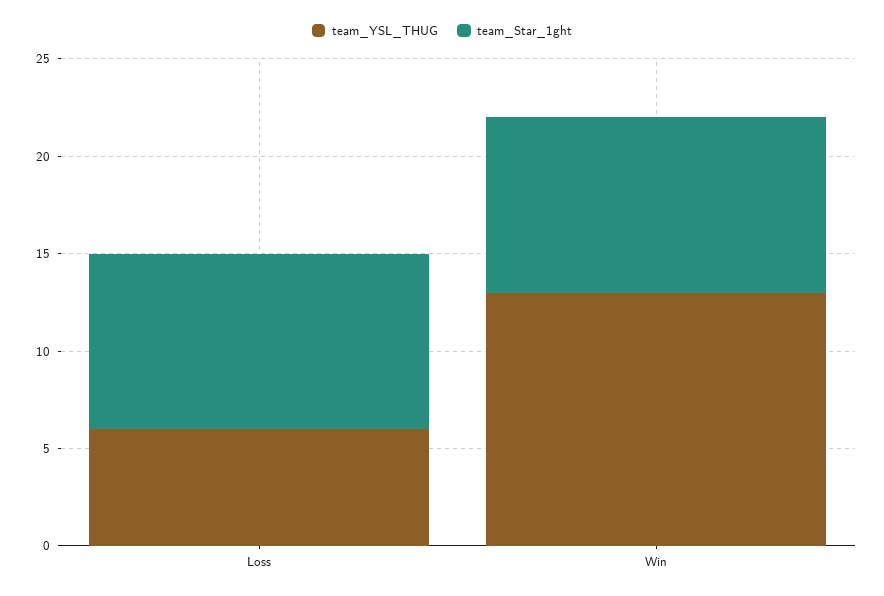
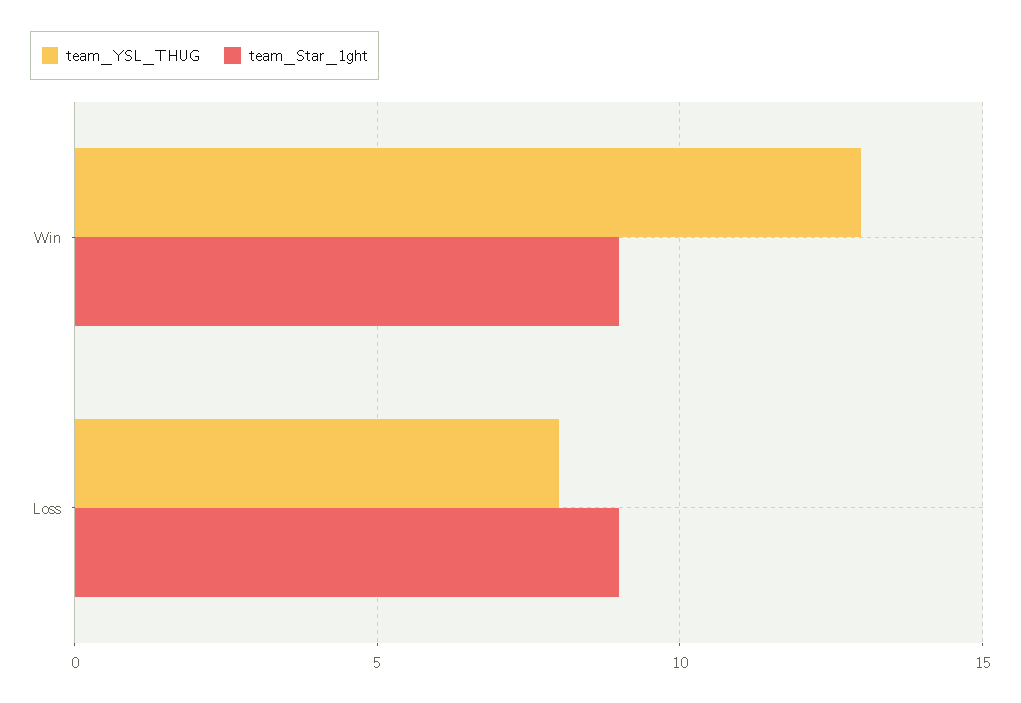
team_YSL_THUG, Loss: 6 -> 8

